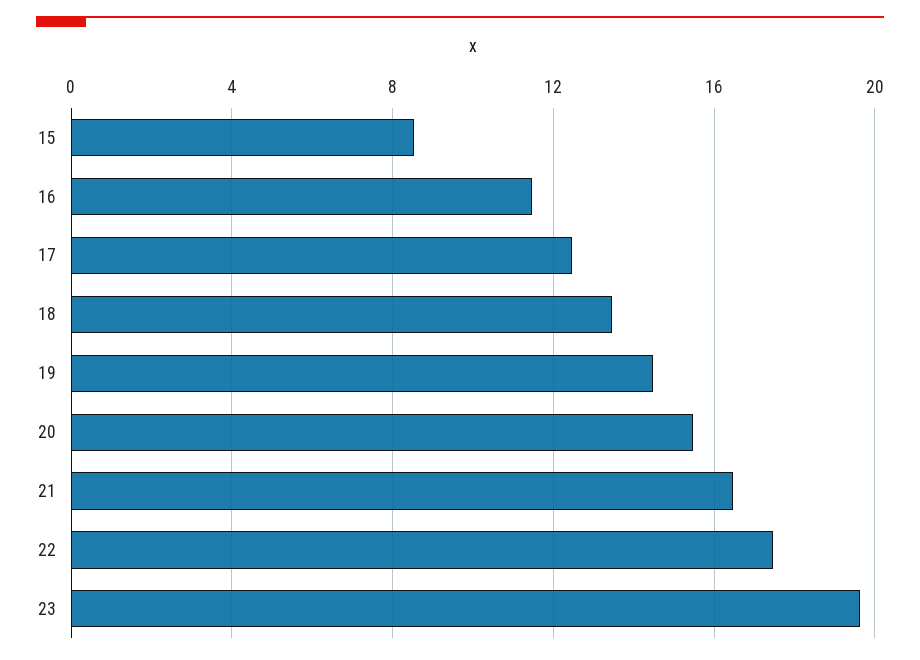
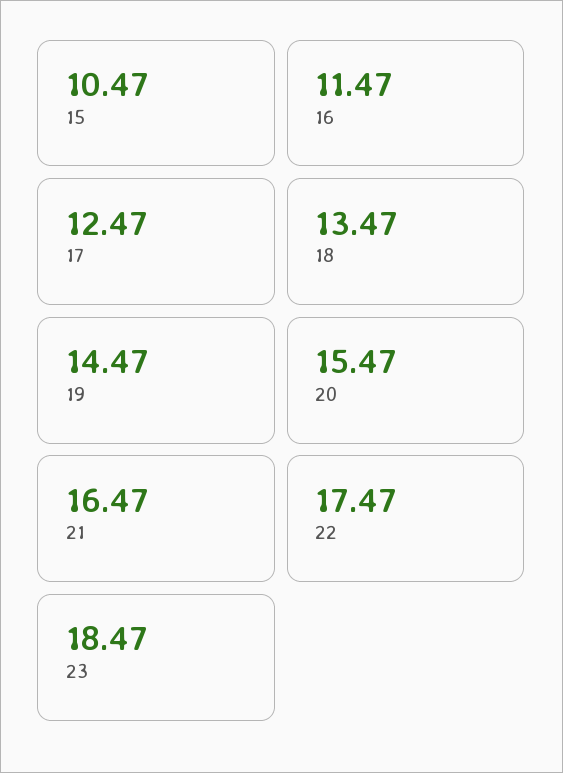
15: 8.5 -> 10.47
23: 19.5 -> 18.47

